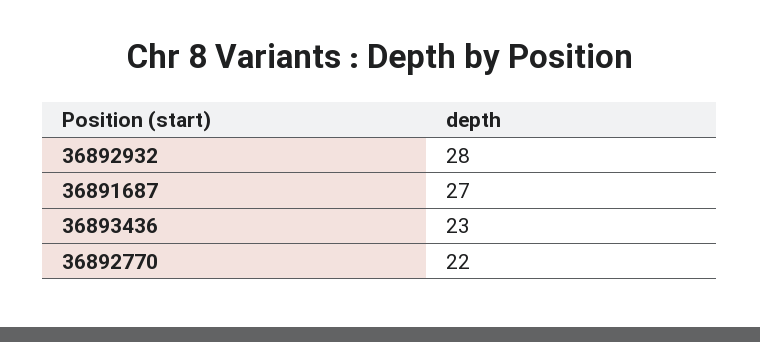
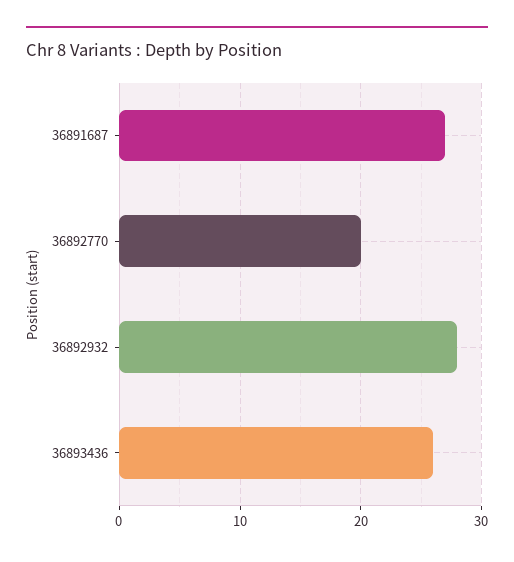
36893436: 23 -> 26
36892770: 22 -> 20

